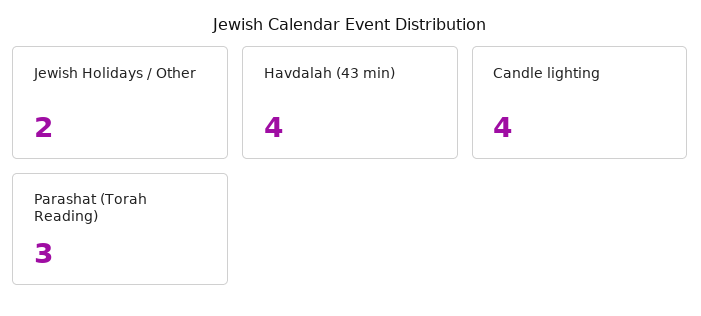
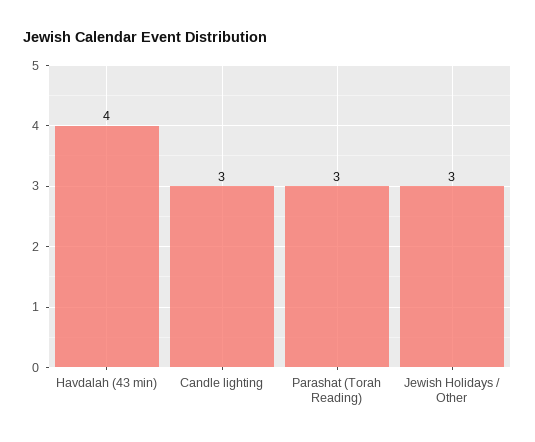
Jewish Holidays / Other: 2 -> 3
Candle lighting: 4 -> 3

